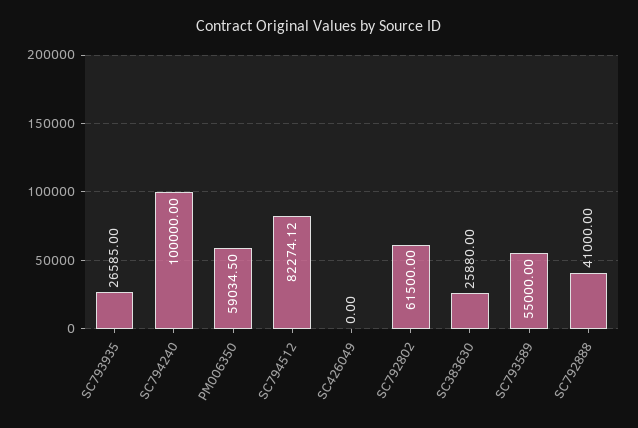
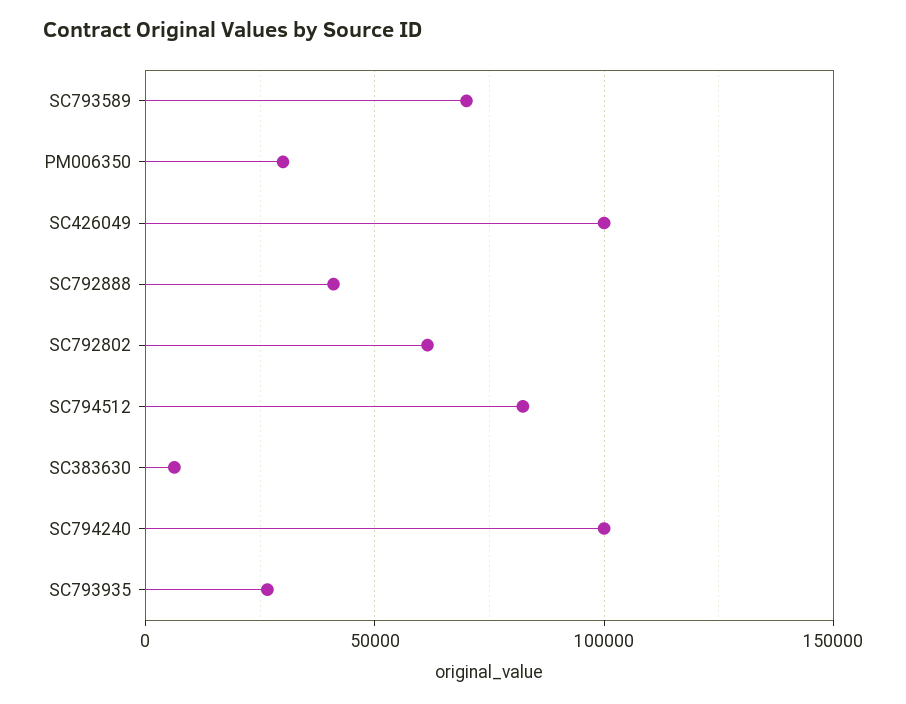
PM006350: 59034.5 -> 30000
SC426049: 0 -> 100000
SC383630: 25880 -> 5000
SC793589: 55000 -> 70000

